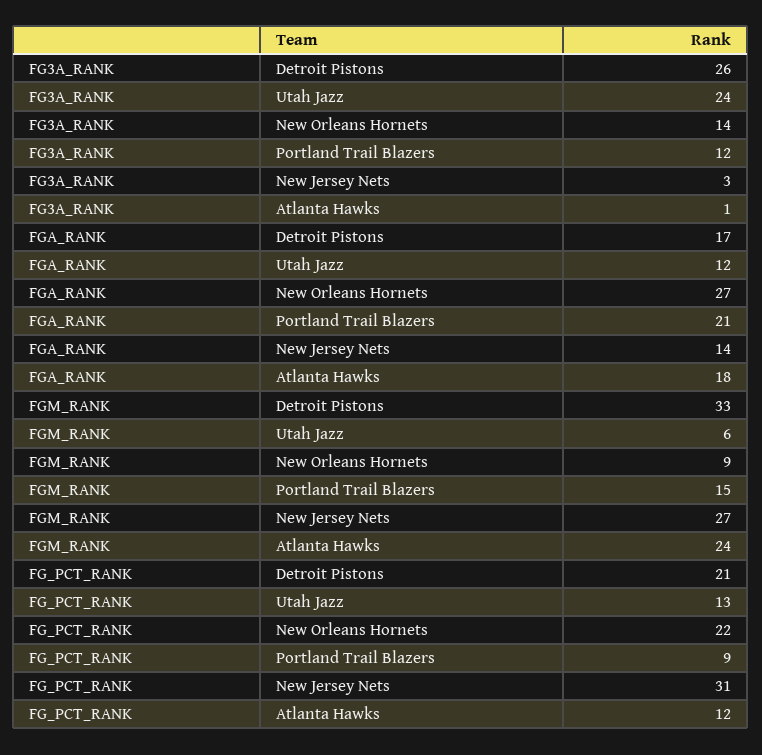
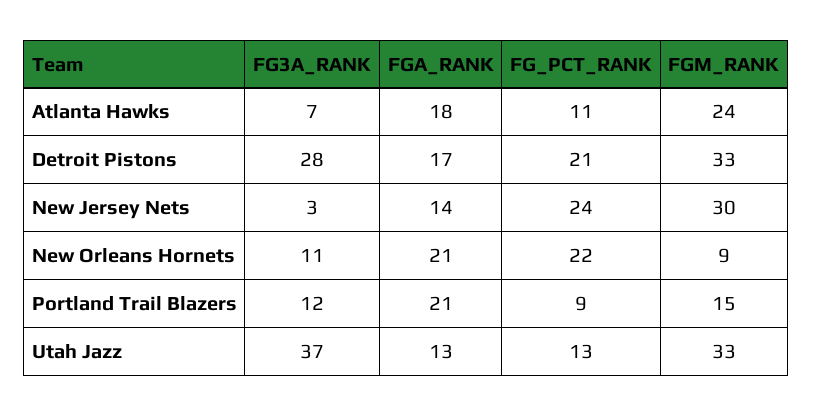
FG3A_RANK, Detroit Pistons: 26 -> 28
FG3A_RANK, Utah Jazz: 24 -> 37
FG3A_RANK, New Orleans Hornets: 14 -> 11
FG3A_RANK, Atlanta Hawks: 1 -> 7
FGA_RANK, Utah Jazz: 12 -> 13
FGA_RANK, New Orleans Hornets: 27 -> 21
FGM_RANK, Utah Jazz: 6 -> 33
FGM_RANK, New Jersey Nets: 27 -> 30
FG_PCT_RANK, New Jersey Nets: 31 -> 24
FG_PCT_RANK, Atlanta Hawks: 12 -> 11

